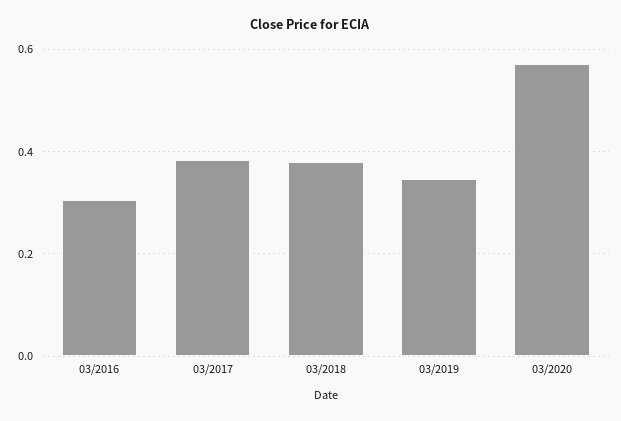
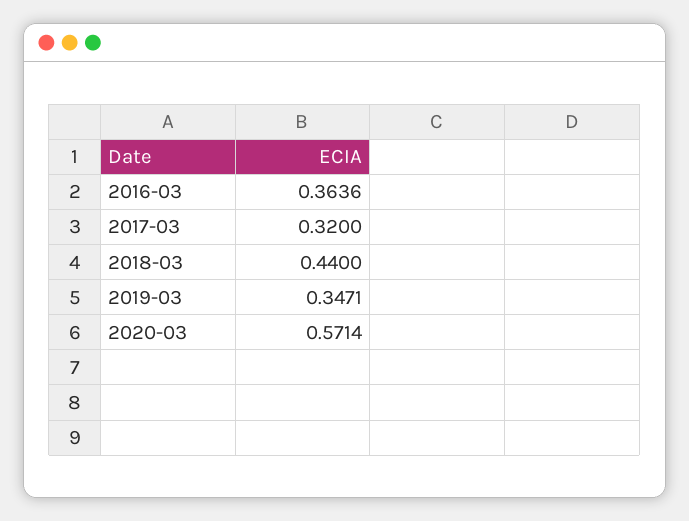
03/2016: 0.3 -> 0.3636
03/2017: 0.38 -> 0.32
03/2018: 0.38 -> 0.44

